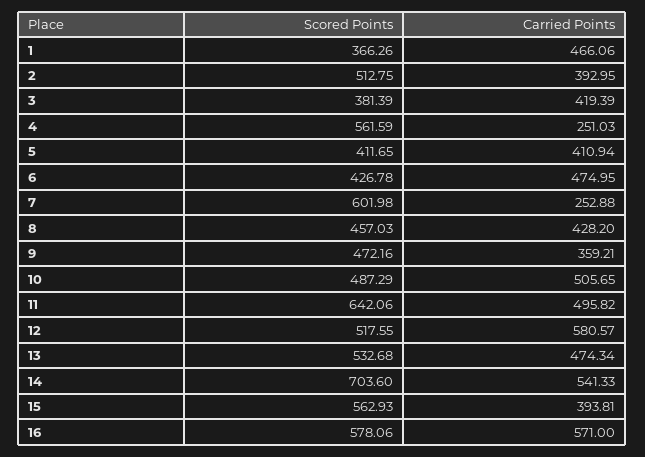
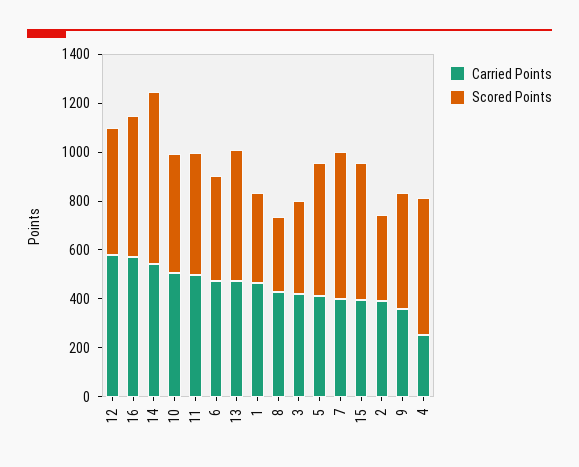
Scored Points, 2: 512.75 -> 350
Scored Points, 5: 411.65 -> 550
Carried Points, 7: 252.88 -> 400
Scored Points, 8: 457.03 -> 300
Scored Points, 11: 642.06 -> 500

